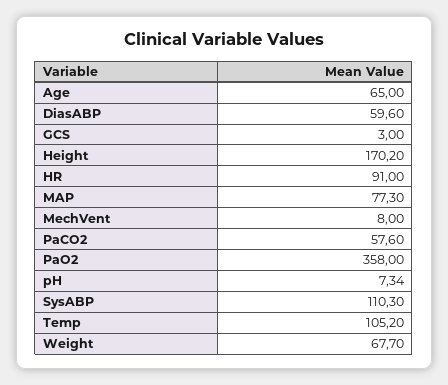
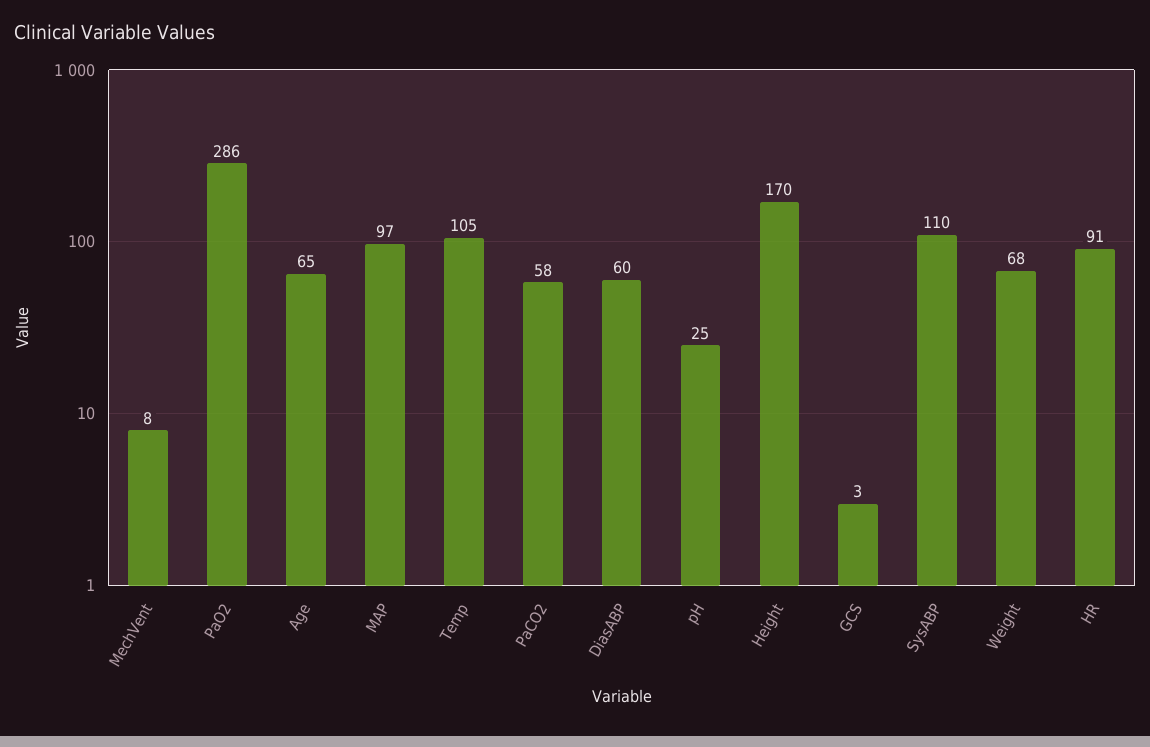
MAP: 77.3 -> 97
PaO2: 358 -> 286
pH: 7.34 -> 25

